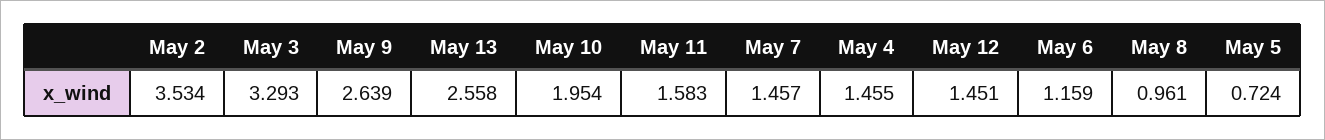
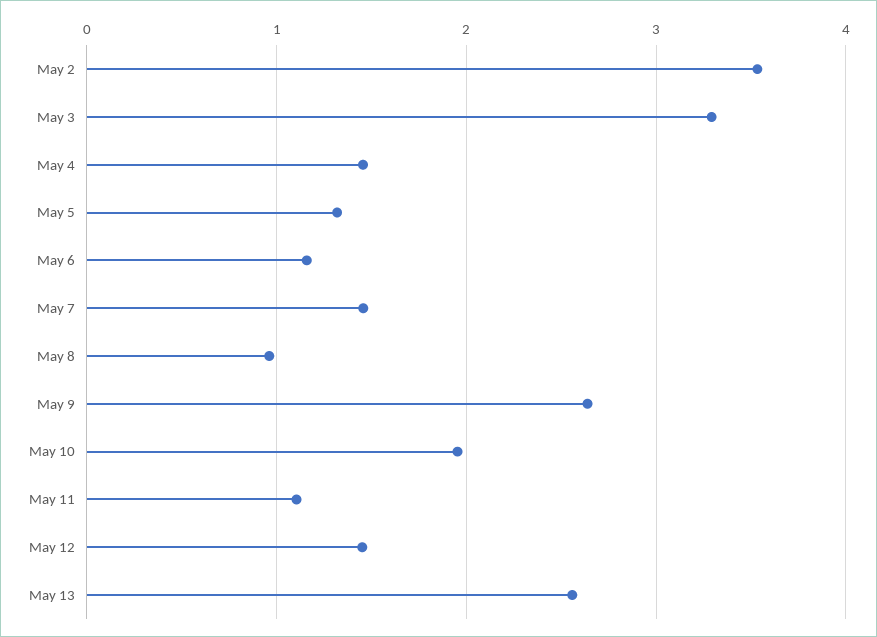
May 11: 1.583 -> 1.1
May 5: 0.724 -> 1.3

